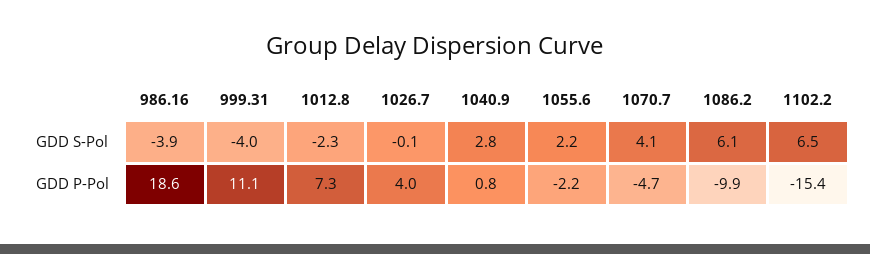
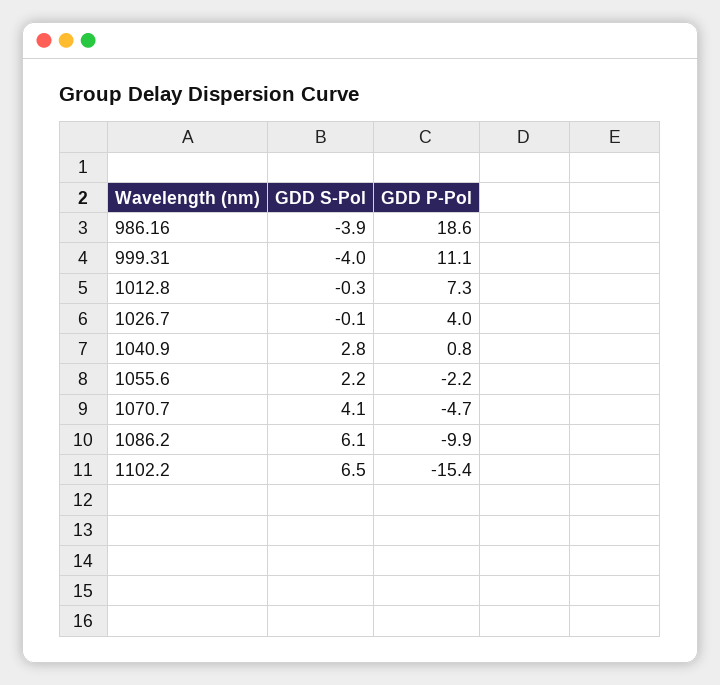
1012.8, GDD S-Pol: -2.3 -> -0.3

